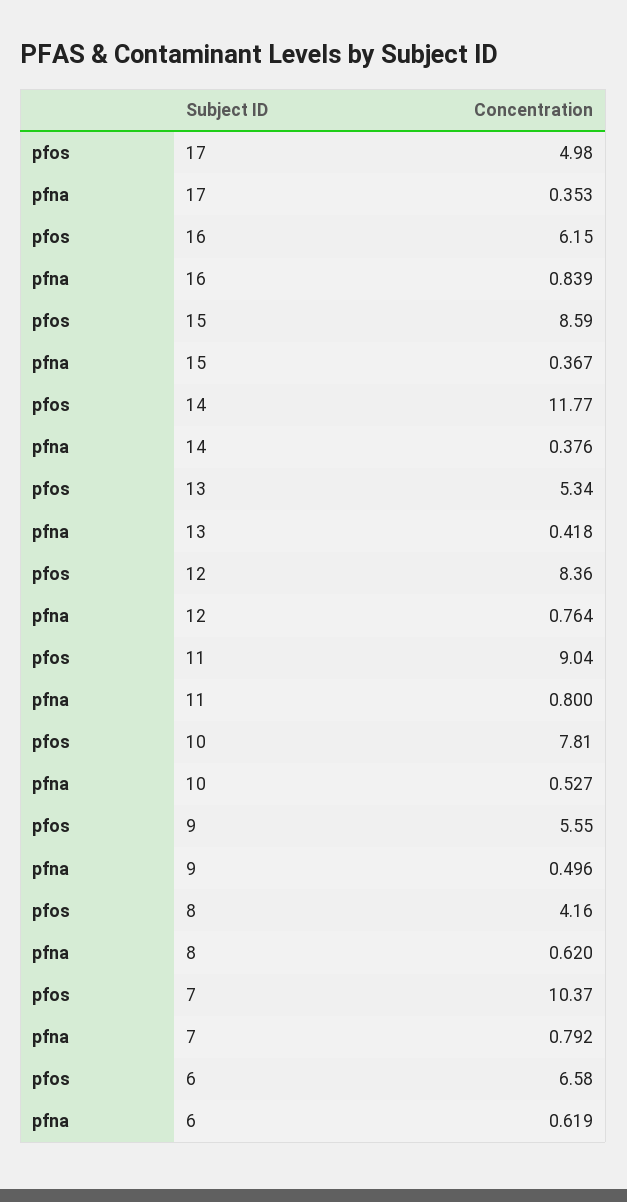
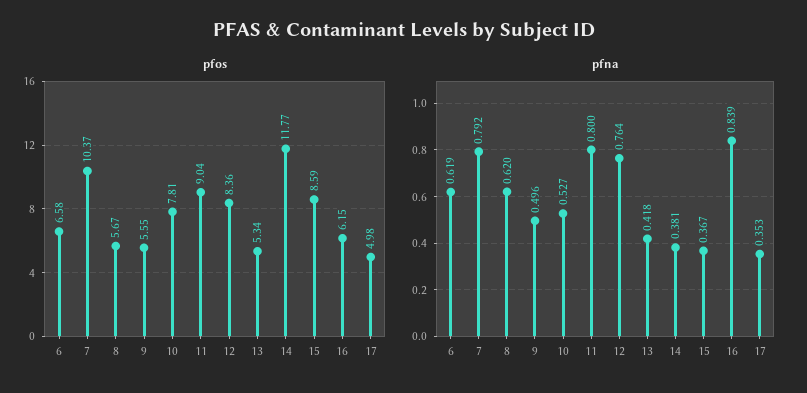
pfna, 14: 0.376 -> 0.381
pfos, 8: 4.16 -> 5.67

